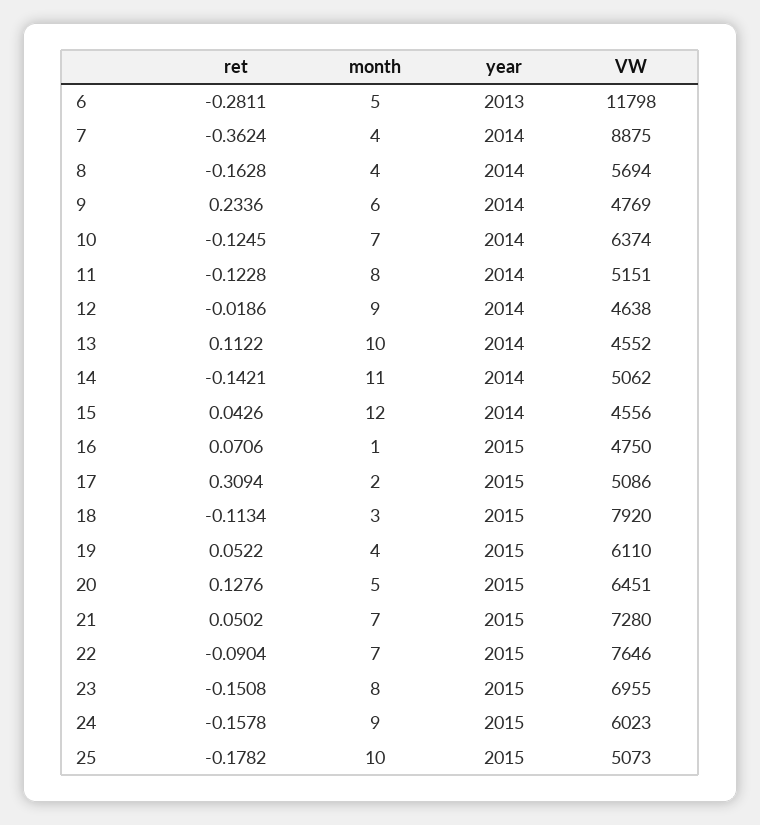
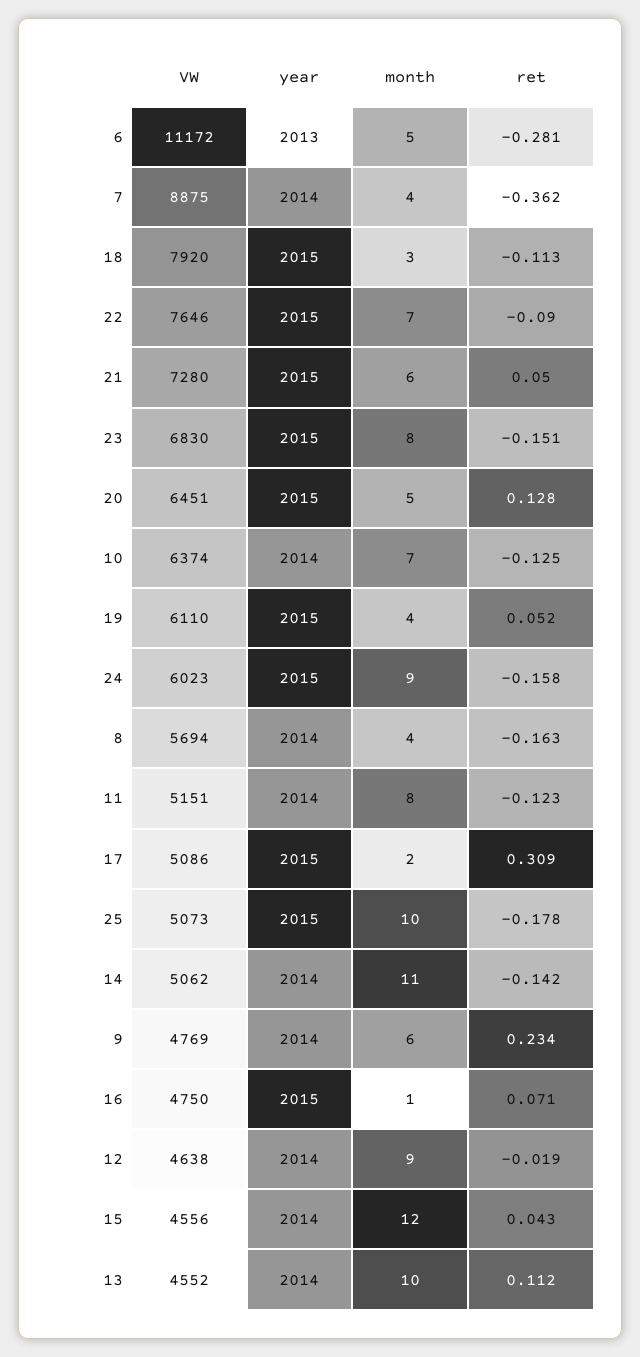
VW, 6: 11798 -> 11172
month, 21: 7 -> 6
VW, 23: 6955 -> 6830

